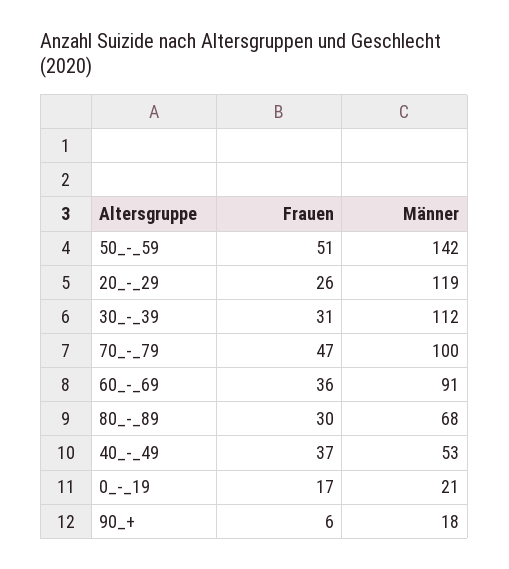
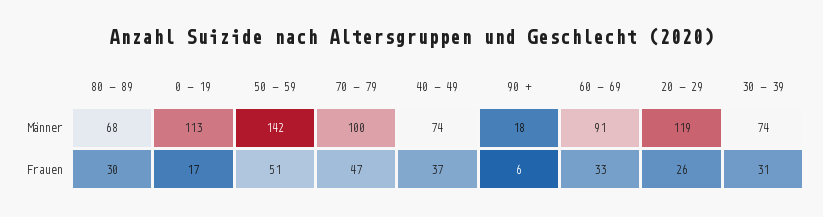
Männer, 30_-_39: 112 -> 74
Frauen, 60_-_69: 36 -> 33
Männer, 40_-_49: 53 -> 74
Männer, 0_-_19: 21 -> 113

